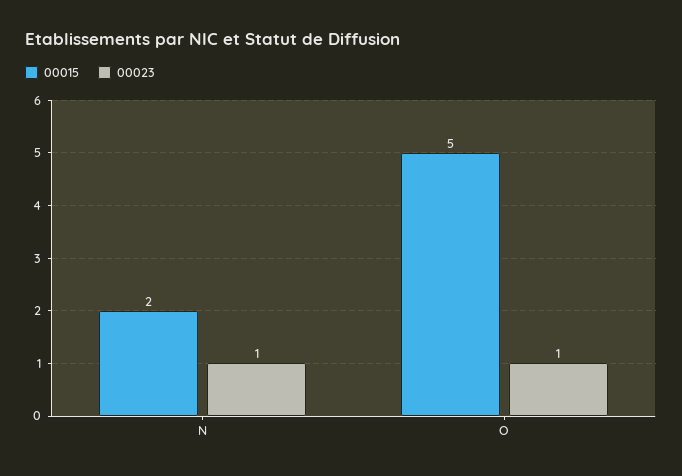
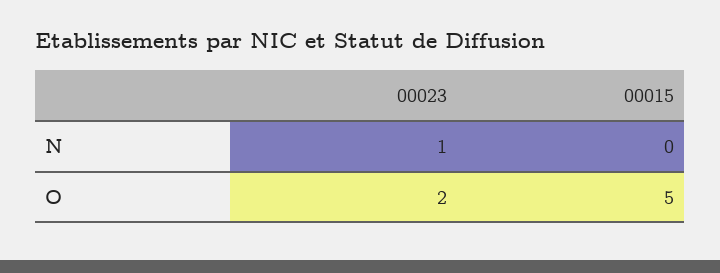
00015, N: 2 -> 0
00023, O: 1 -> 2

